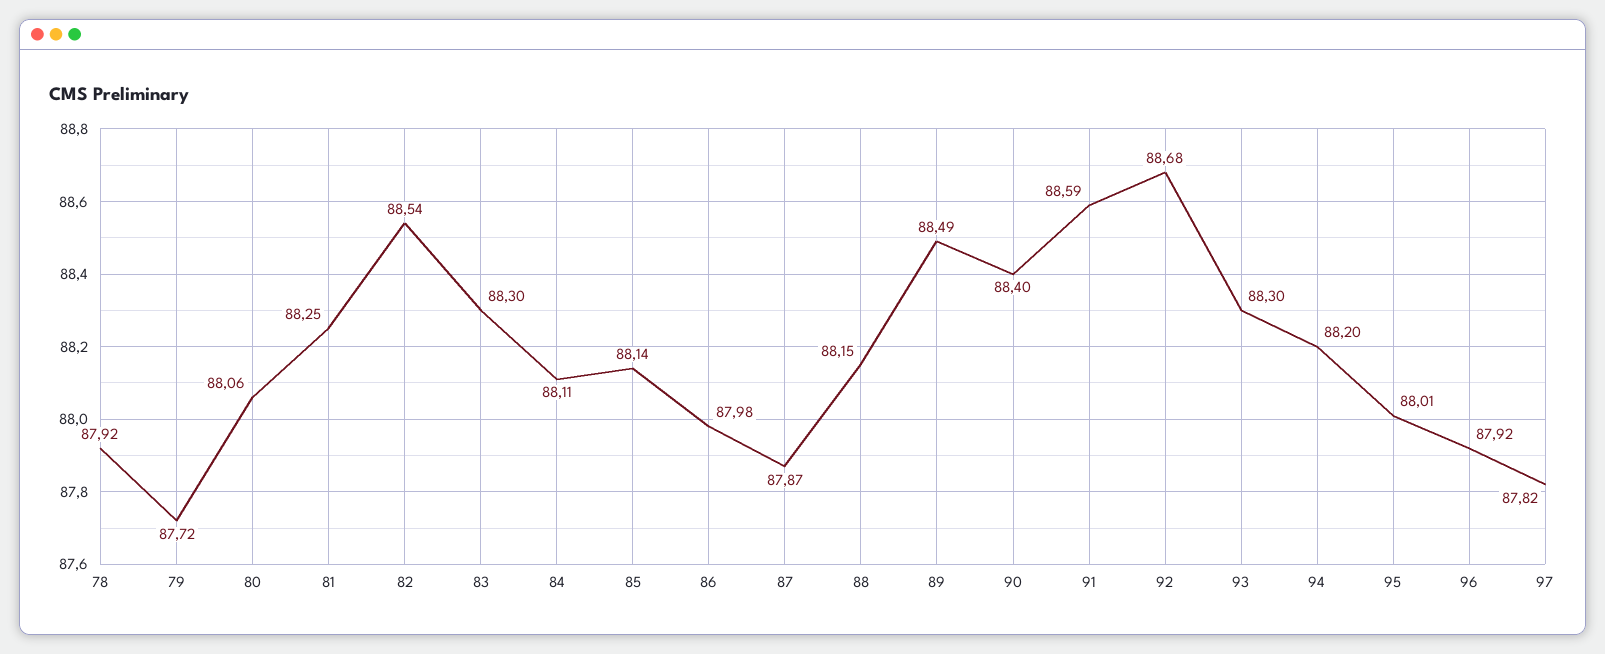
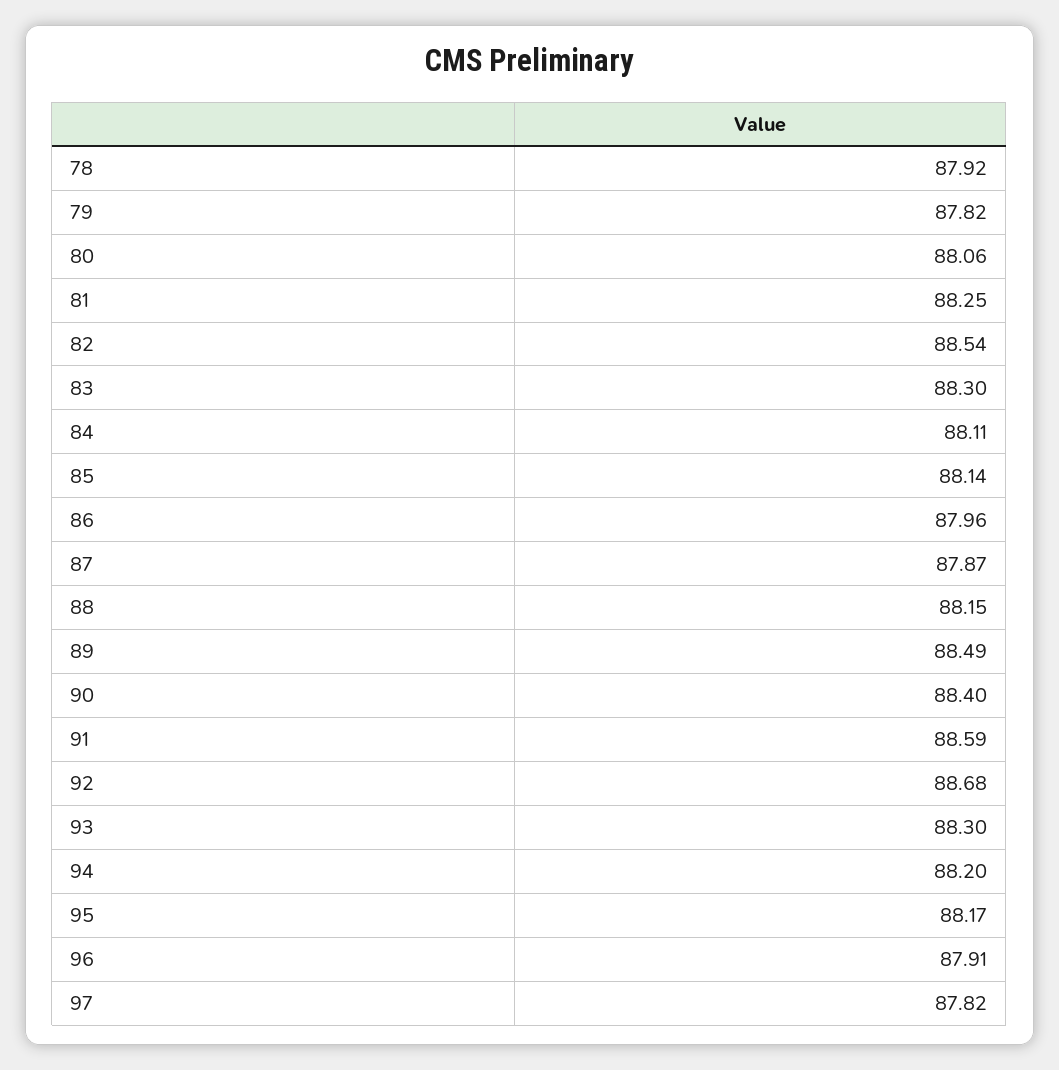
79: 87.72 -> 87.82
86: 87.98 -> 87.96
95: 88.01 -> 88.17
96: 87.92 -> 87.91

